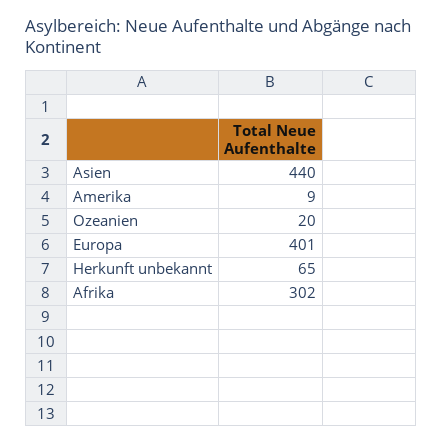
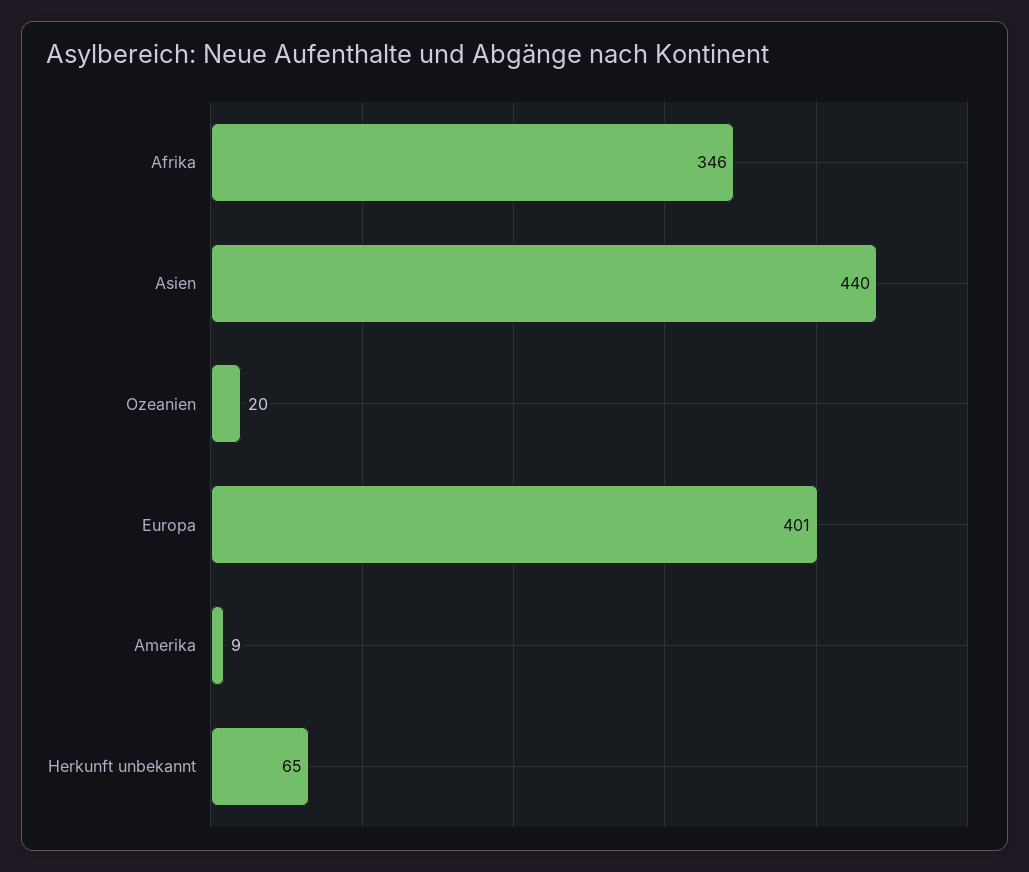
Afrika: 302 -> 346

